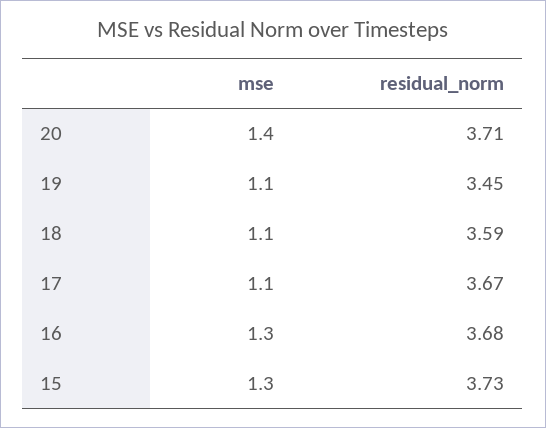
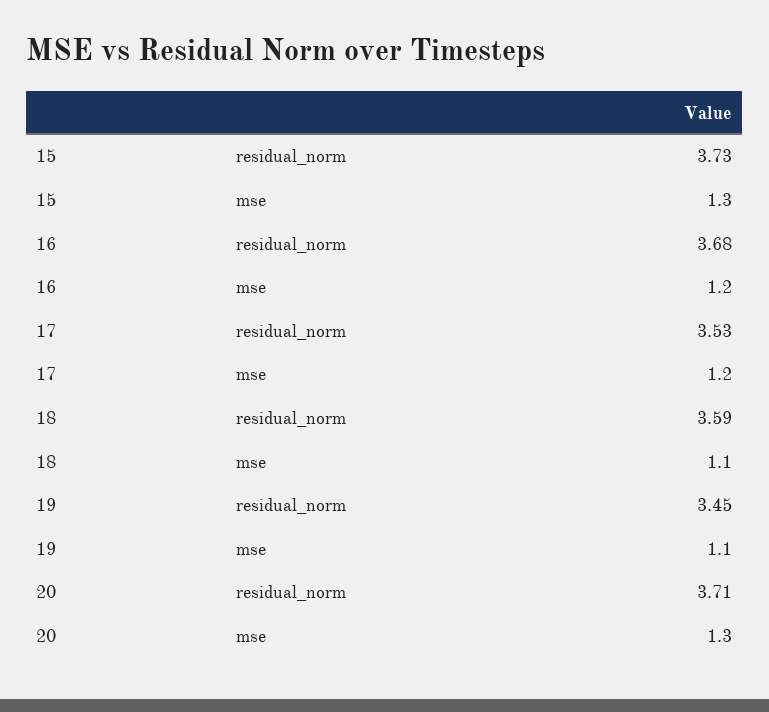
mse, 20: 1.4 -> 1.3
mse, 17: 1.1 -> 1.2
residual_norm, 17: 3.67 -> 3.53
mse, 16: 1.3 -> 1.2

